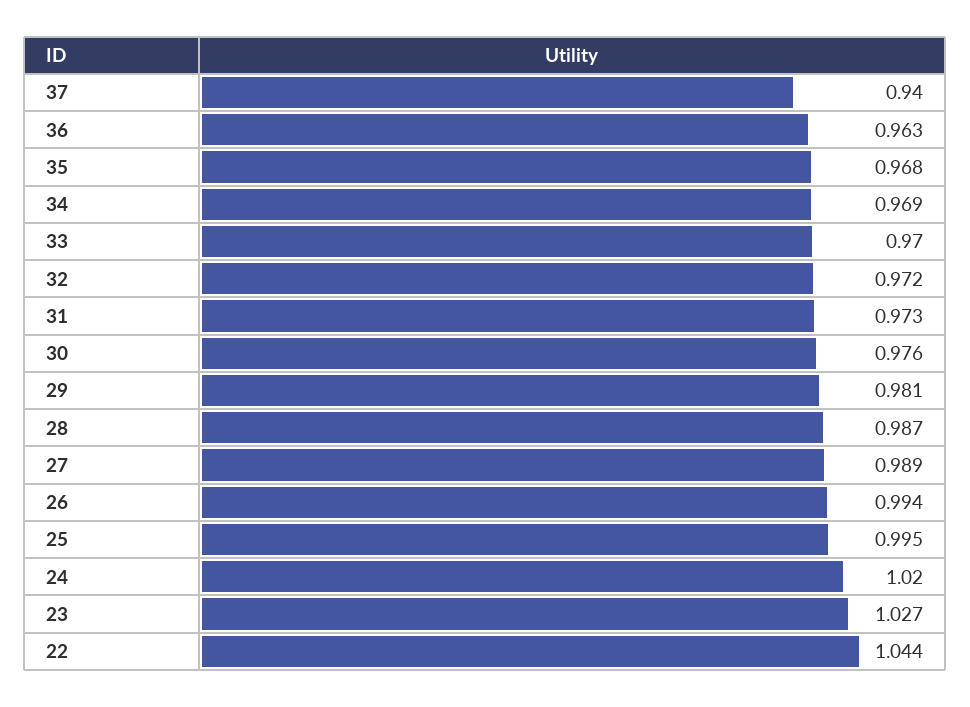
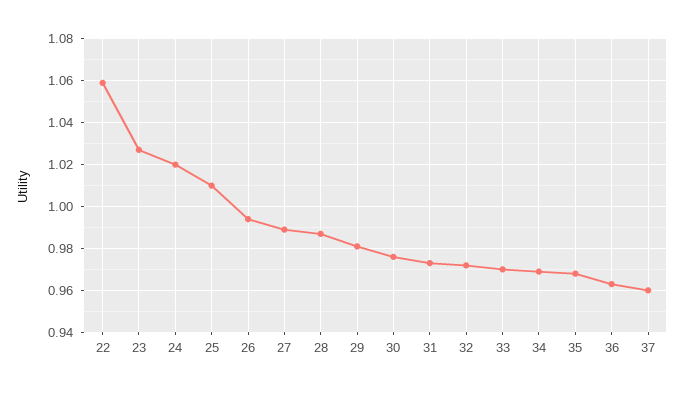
37: 0.94 -> 0.96
25: 0.995 -> 1.01
22: 1.044 -> 1.06

